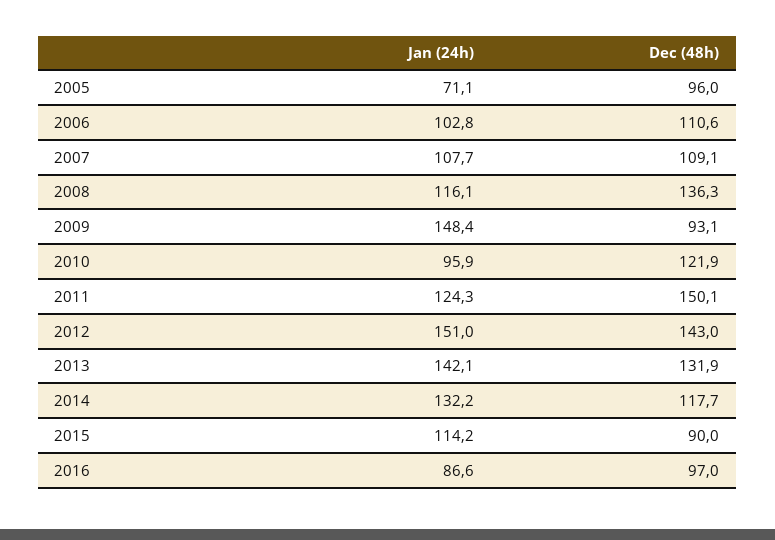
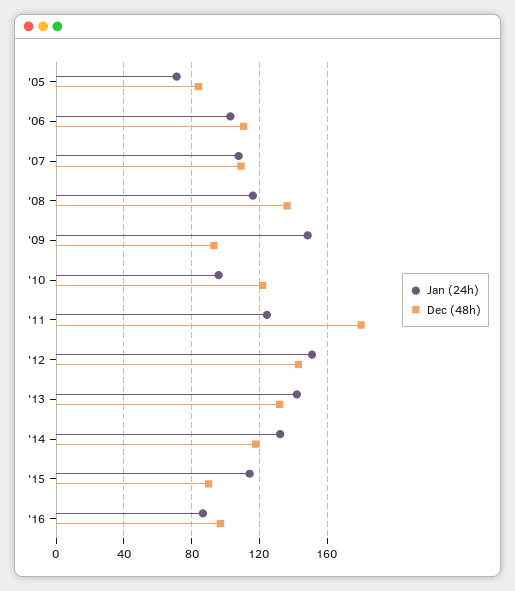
Dec (48h), 2005: 96 -> 85
Dec (48h), 2011: 150.1 -> 180

